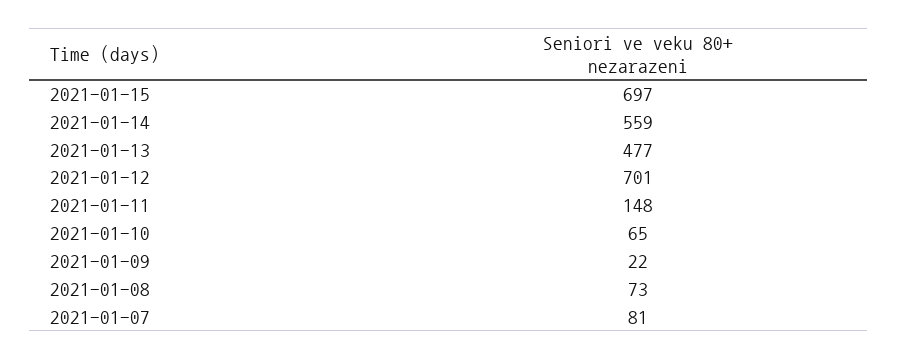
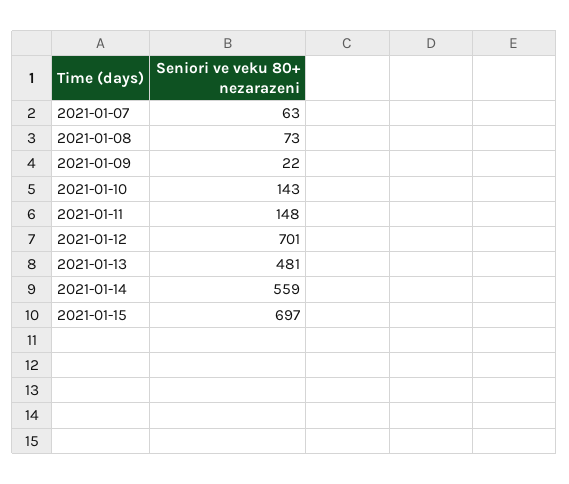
2021-01-13: 477 -> 481
2021-01-10: 65 -> 143
2021-01-07: 81 -> 63

